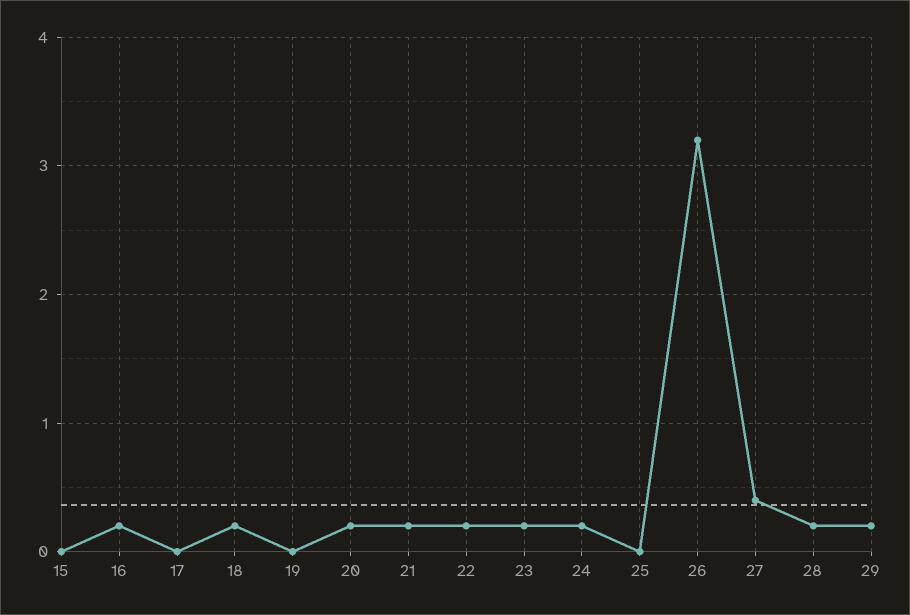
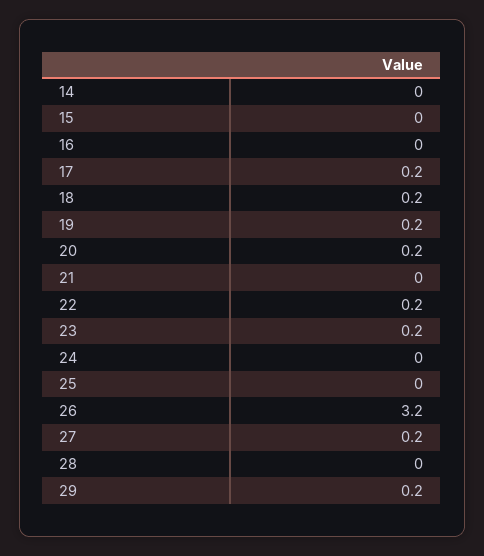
16: 0.2 -> 0
17: 0 -> 0.2
19: 0 -> 0.2
21: 0.2 -> 0
24: 0.2 -> 0
27: 0.4 -> 0.2
28: 0.2 -> 0
14: none -> 0

